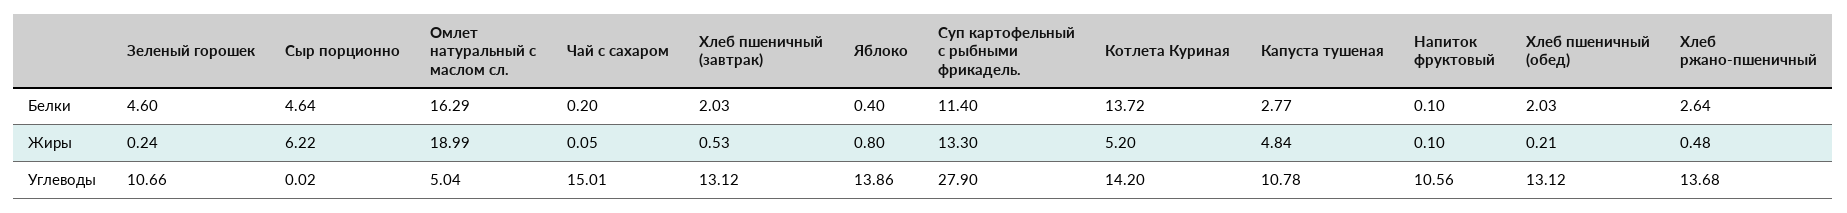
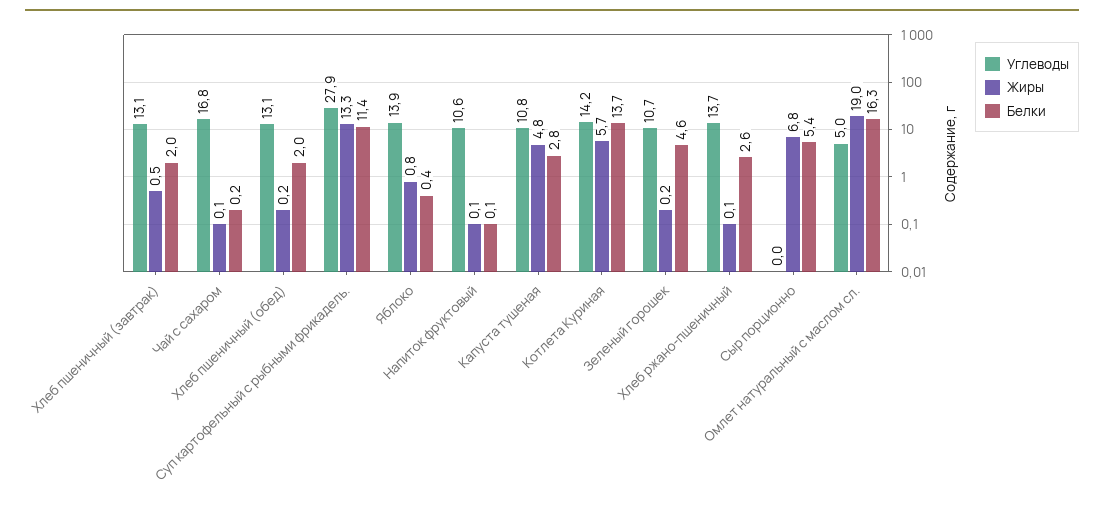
Белки, Сыр порционно: 4.64 -> 5.4
Жиры, Сыр порционно: 6.22 -> 6.8
Жиры, Котлета Куриная: 5.2 -> 5.7
Жиры, Хлеб ржано-пшеничный: 0.48 -> 0.1
Углеводы, Чай с сахаром: 15.01 -> 16.8

